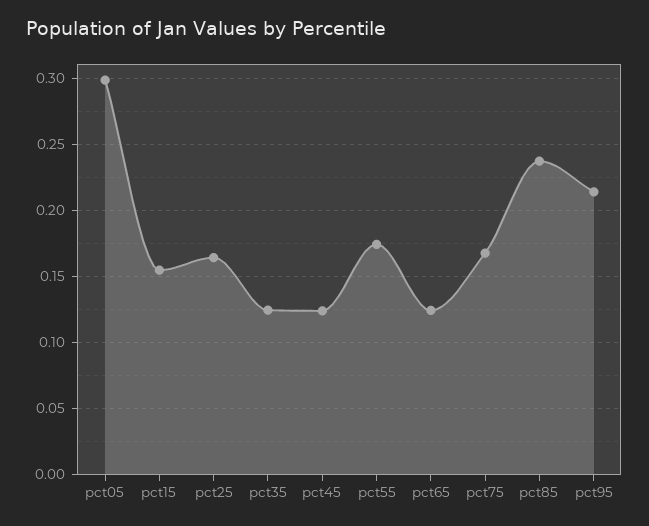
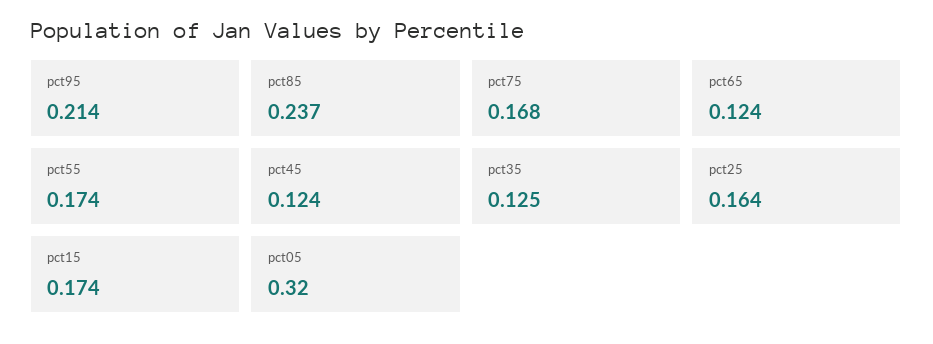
pct05: 0.3 -> 0.32
pct15: 0.155 -> 0.174

